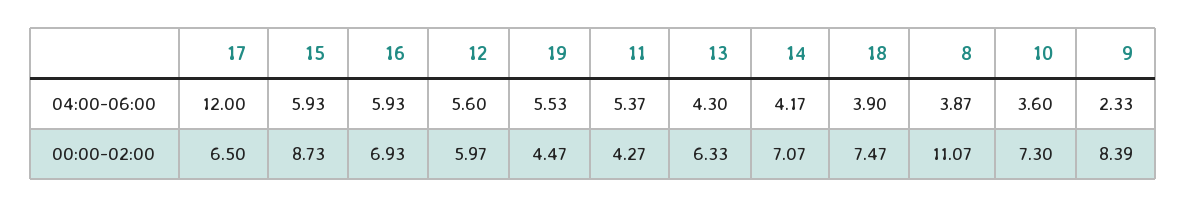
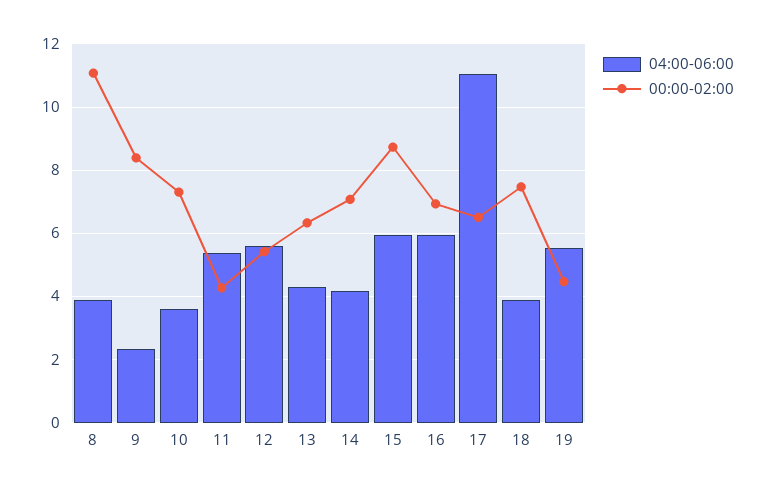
04:00-06:00, 17: 12 -> 11
00:00-02:00, 12: 5.97 -> 5.4

